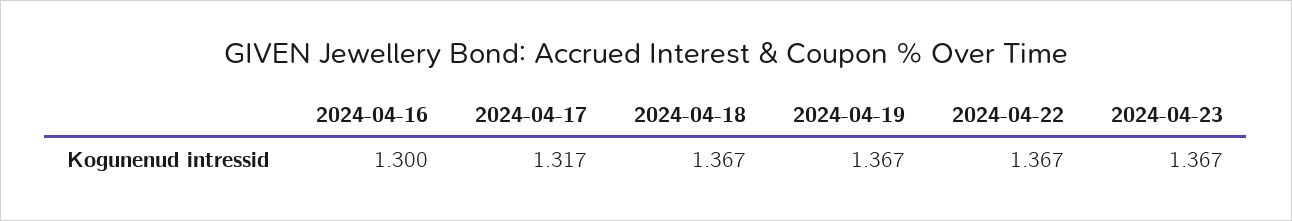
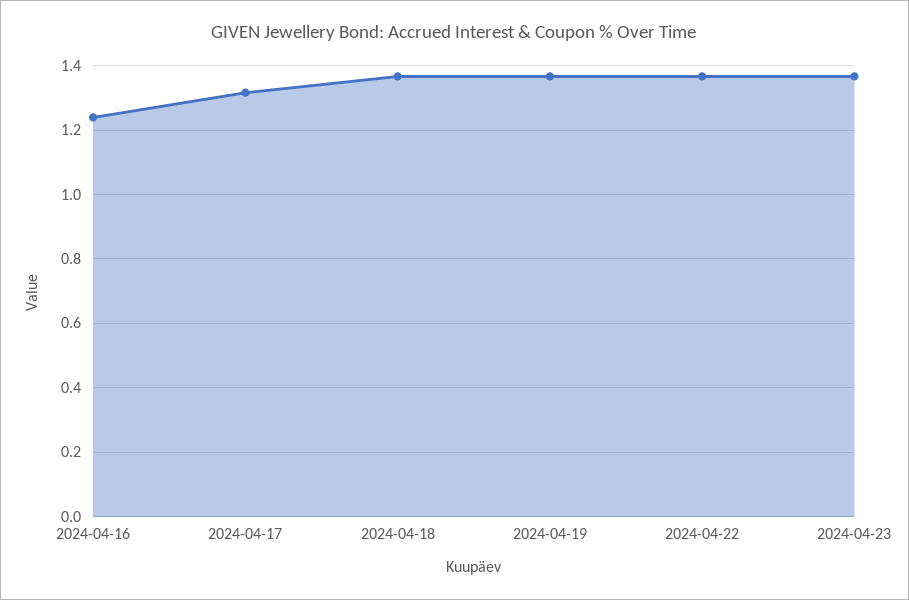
2024-04-16: 1.3 -> 1.24

